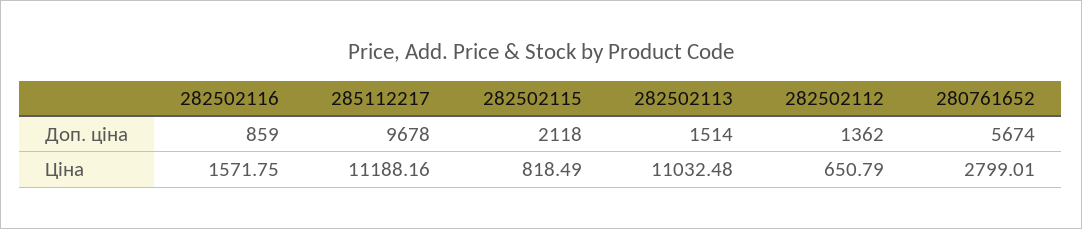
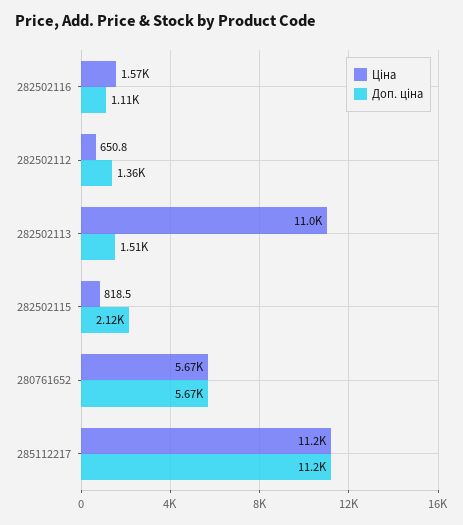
Доп. ціна, 282502116: 859 -> 1110
Доп. ціна, 285112217: 9678 -> 11200
Ціна, 280761652: 2799.01 -> 5670

